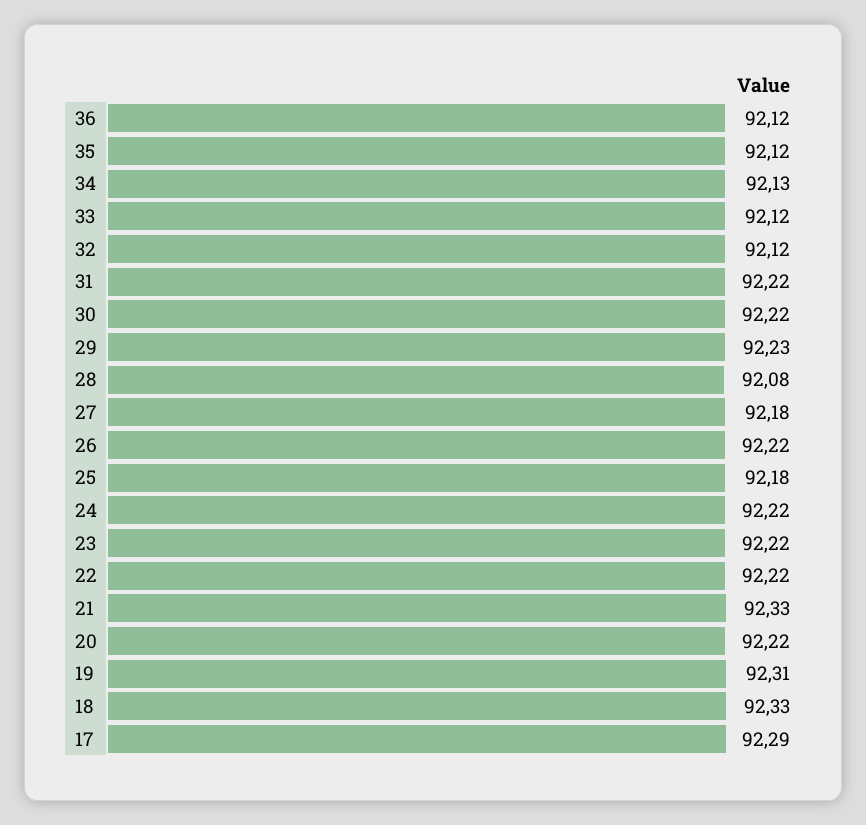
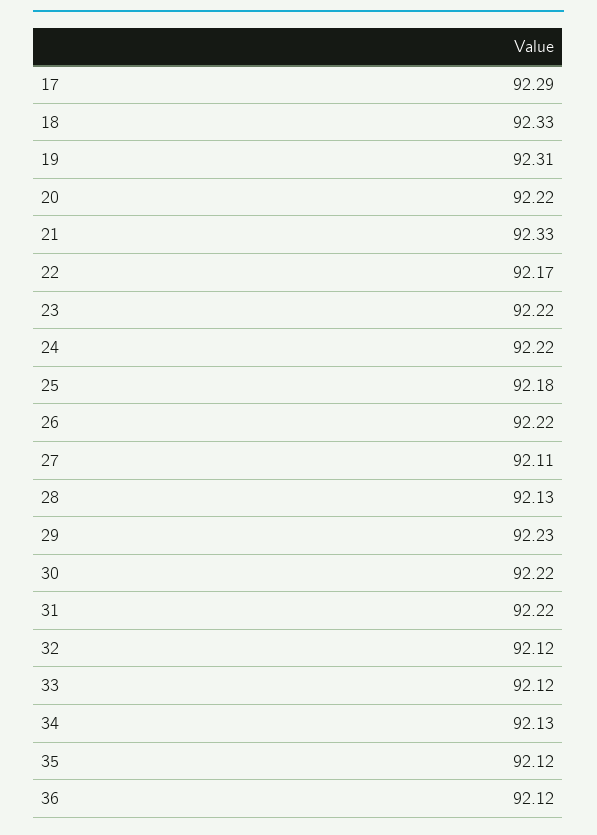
28: 92.08 -> 92.13
27: 92.18 -> 92.11
22: 92.22 -> 92.17

